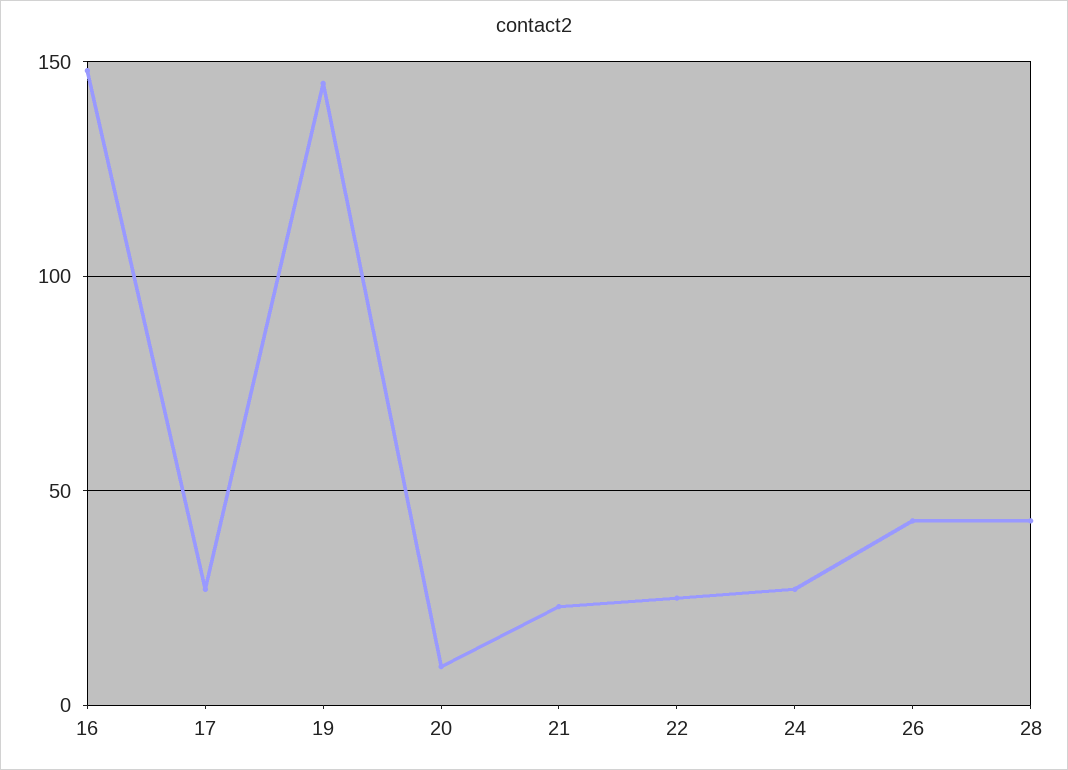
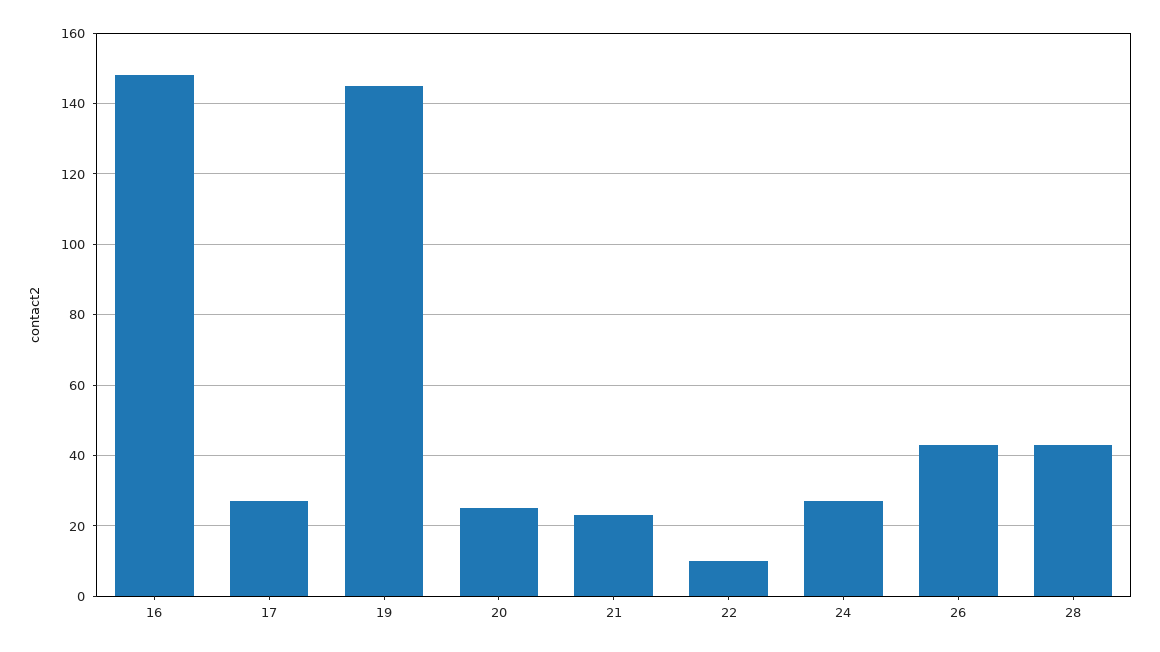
20: 10 -> 25
22: 25 -> 10

